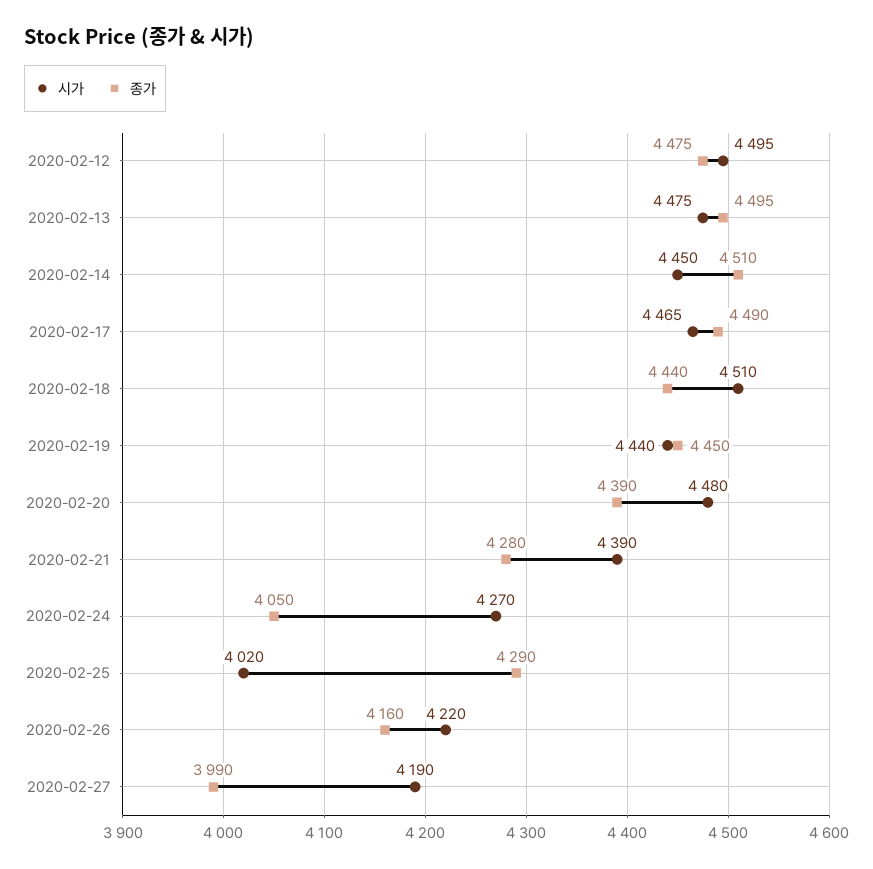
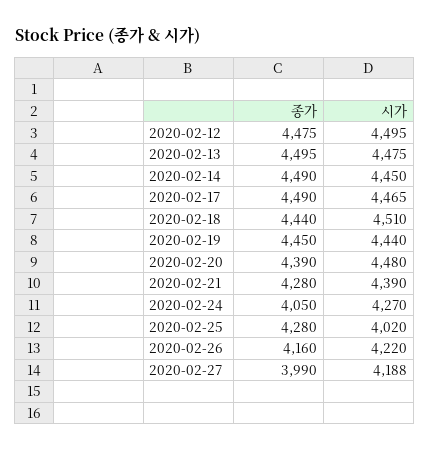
종가, 2020-02-14: 4510 -> 4490
종가, 2020-02-25: 4290 -> 4280
시가, 2020-02-27: 4190 -> 4188

